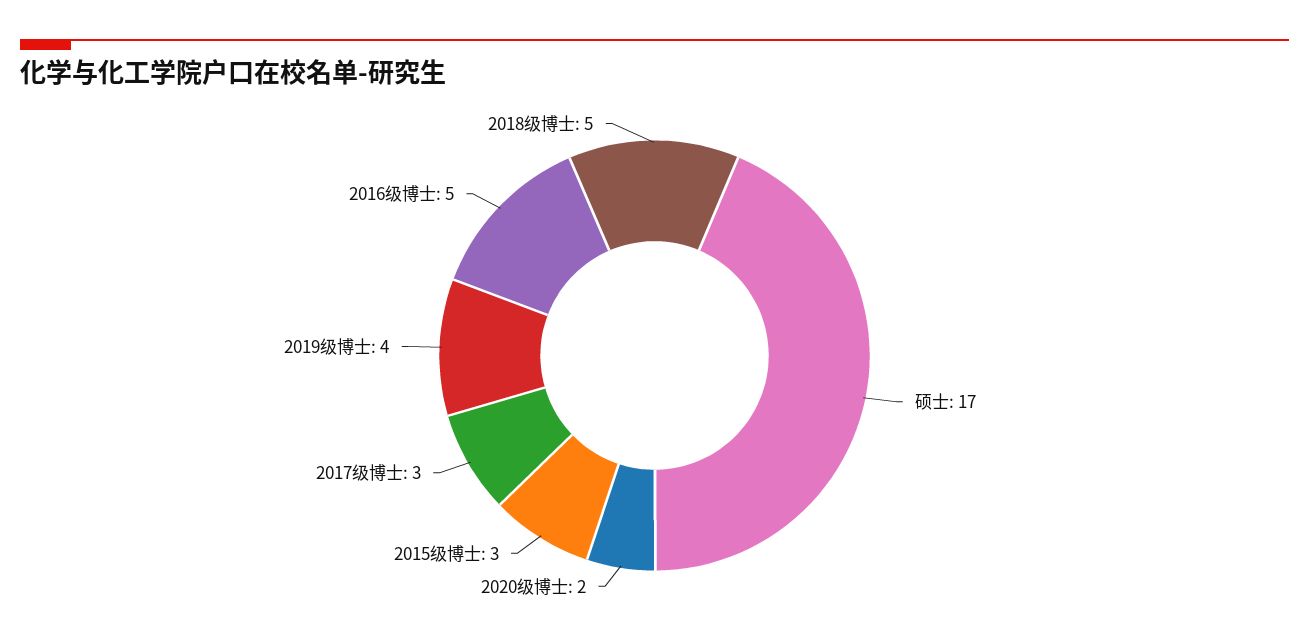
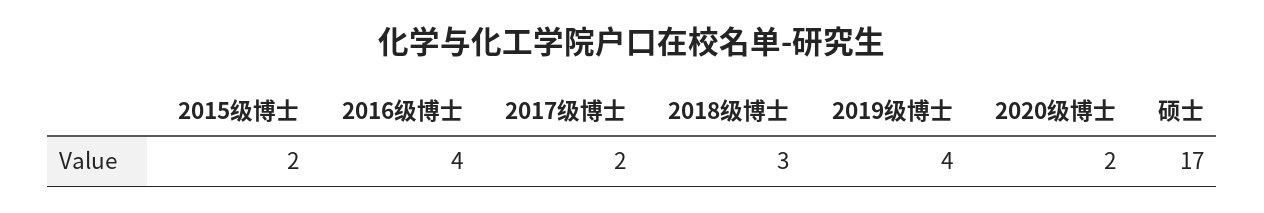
2015级博士: 3 -> 2
2017级博士: 3 -> 2
2016级博士: 5 -> 4
2018级博士: 5 -> 3

